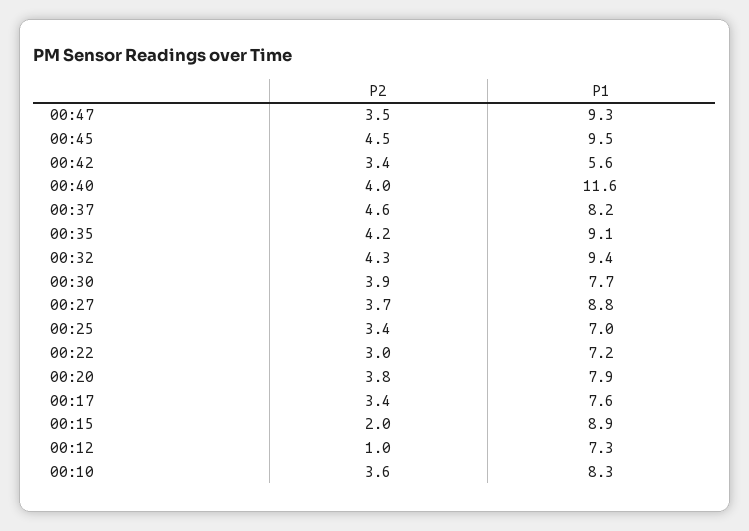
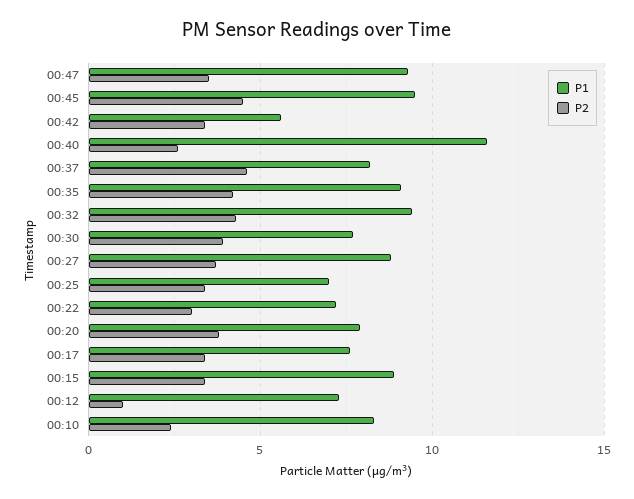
P2, 00:40: 4 -> 2.5
P2, 00:15: 2 -> 3.5
P2, 00:10: 3.6 -> 2.5

